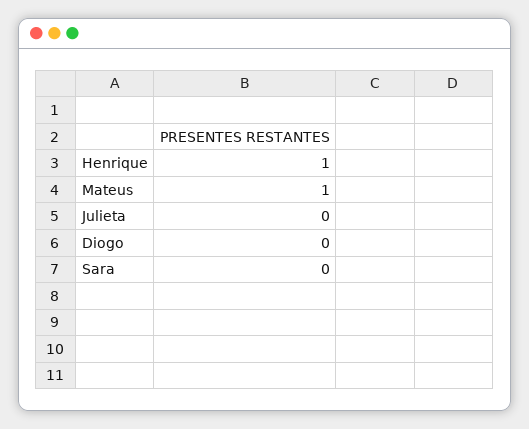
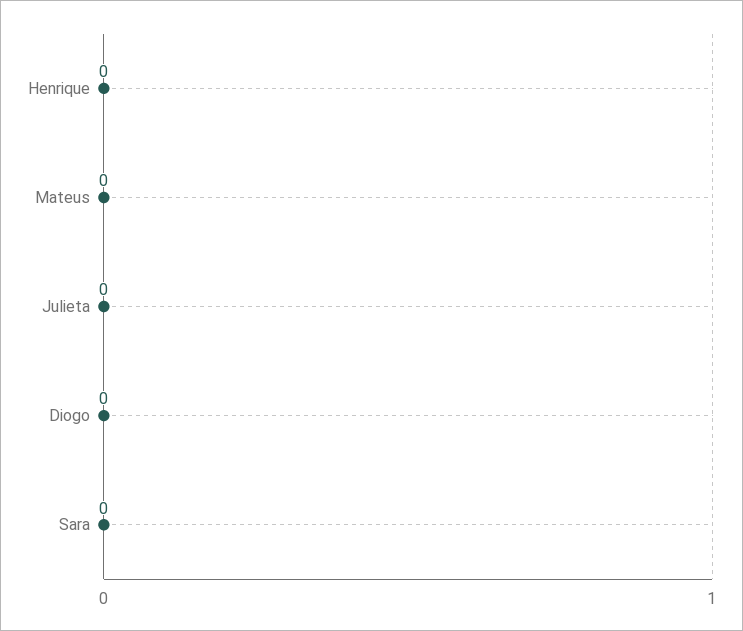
Henrique: 1 -> 0
Mateus: 1 -> 0

